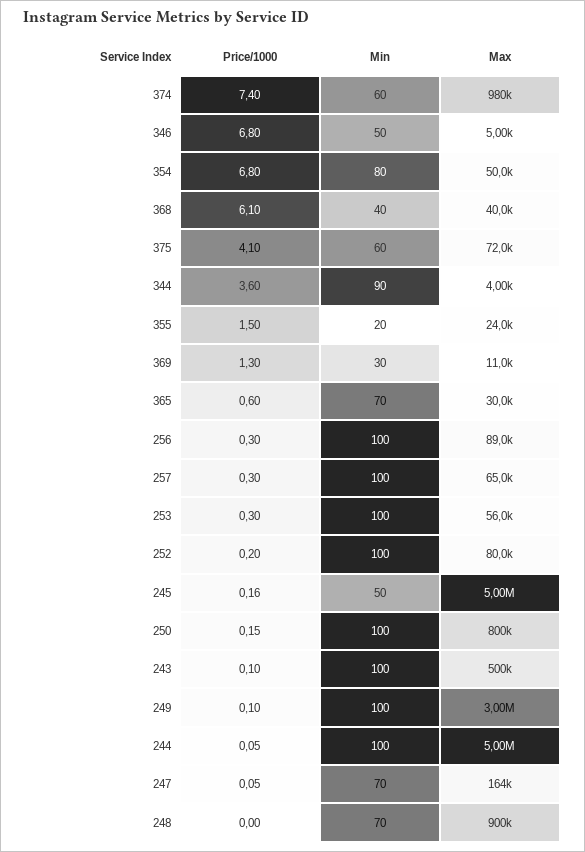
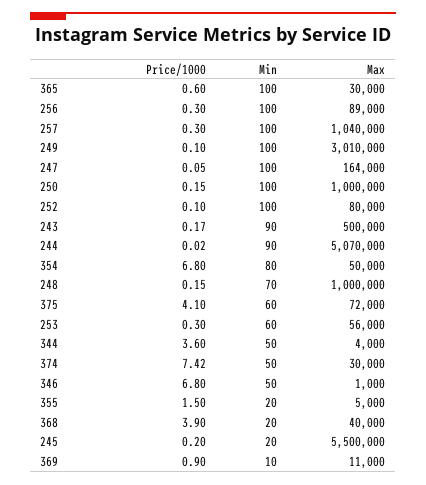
Price/1000, 374: 7.4 -> 7.42
Min, 374: 60 -> 50
Max, 374: 980000 -> 30000
Max, 346: 5000 -> 1000
Price/1000, 368: 6.1 -> 3.9
Min, 368: 40 -> 20
Min, 344: 90 -> 50
Max, 355: 24000 -> 5000
Price/1000, 369: 1.3 -> 0.9
Min, 369: 30 -> 10
Min, 365: 70 -> 100
Max, 257: 65000 -> 1040000
Min, 253: 100 -> 60
Price/1000, 252: 0.2 -> 0.1
Price/1000, 245: 0.16 -> 0.2
Min, 245: 50 -> 20
Max, 245: 5000000 -> 5500000
Max, 250: 800000 -> 1000000
Price/1000, 243: 0.1 -> 0.17
Min, 243: 100 -> 90
Max, 249: 3000000 -> 3010000
Price/1000, 244: 0.05 -> 0.02
Min, 244: 100 -> 90
Max, 244: 5000000 -> 5070000
Min, 247: 70 -> 100
Price/1000, 248: 0 -> 0.15
Max, 248: 900000 -> 1000000

